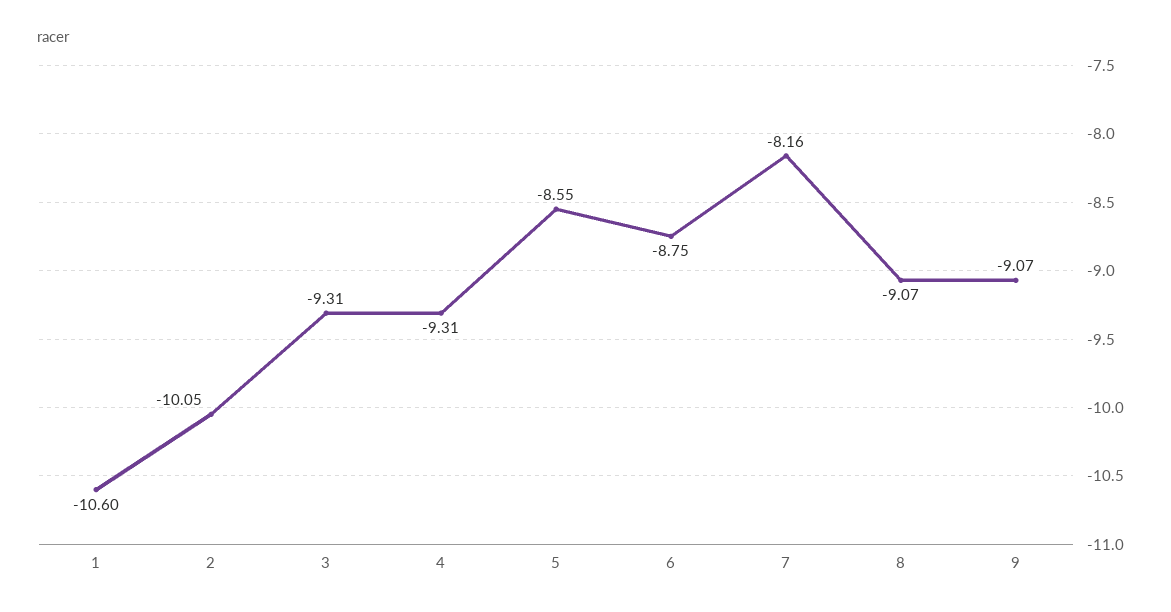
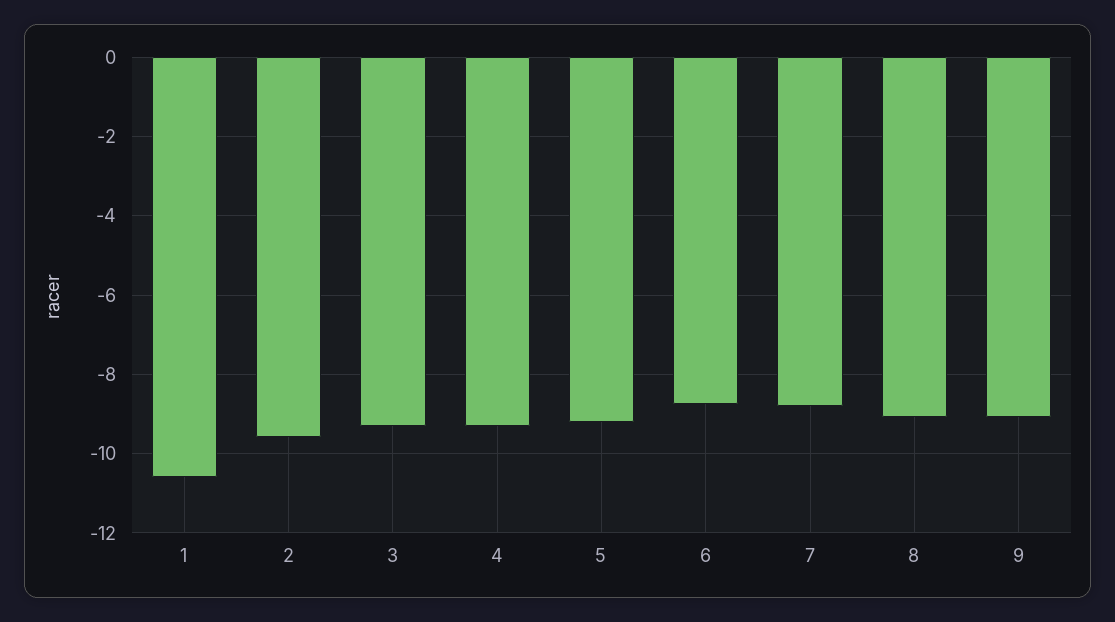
2: -10.05 -> -9.6
5: -8.55 -> -9.2
7: -8.16 -> -8.8

